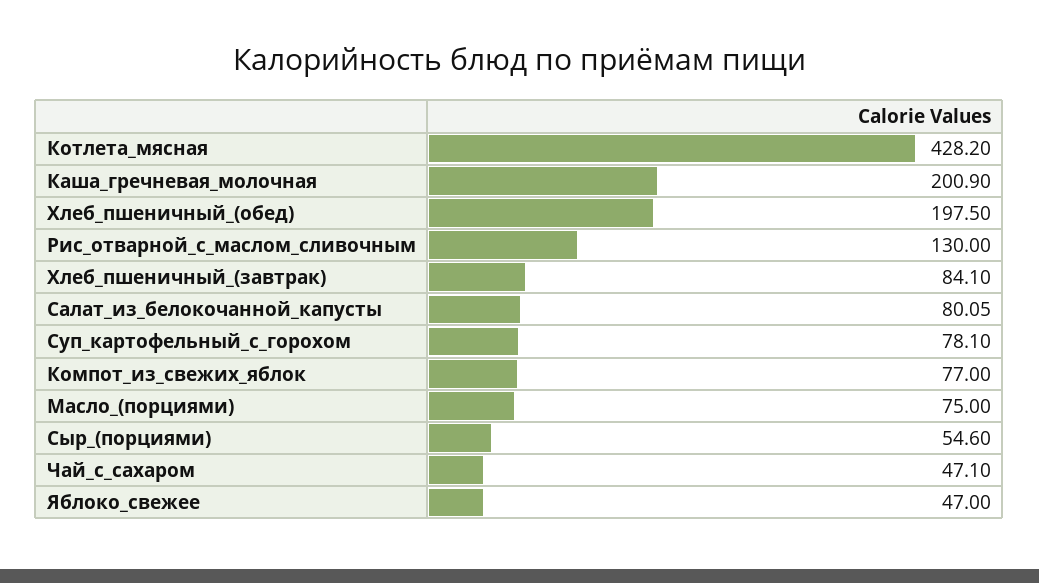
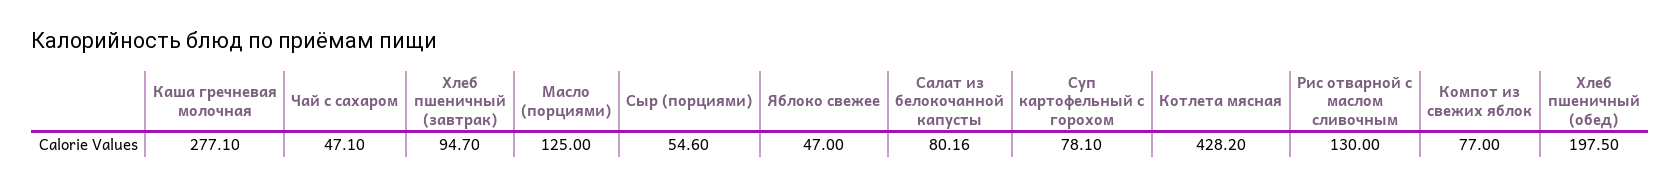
Каша_гречневая_молочная: 200.9 -> 277.1
Хлеб_пшеничный_(завтрак): 84.1 -> 94.7
Салат_из_белокочанной_капусты: 80.05 -> 80.16
Масло_(порциями): 75 -> 125

